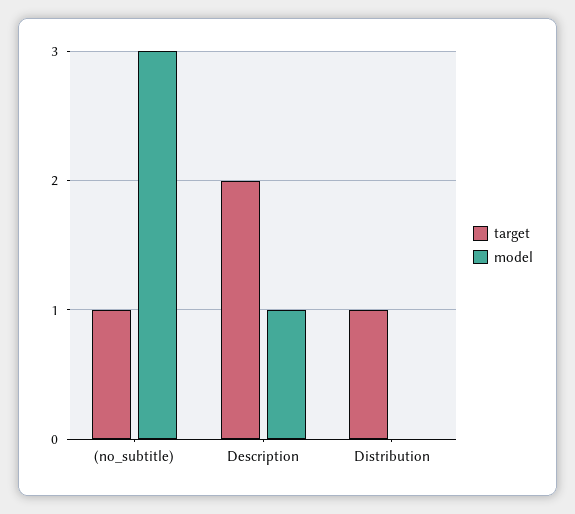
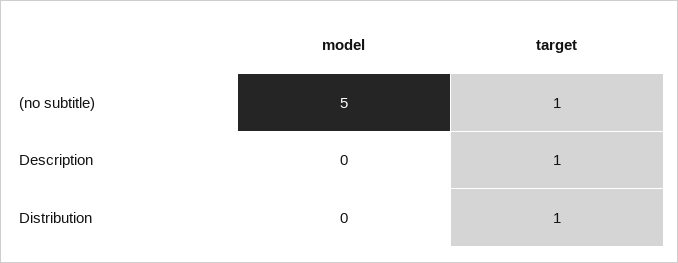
model, (no_subtitle): 3 -> 5
target, Description: 2 -> 1
model, Description: 1 -> 0

